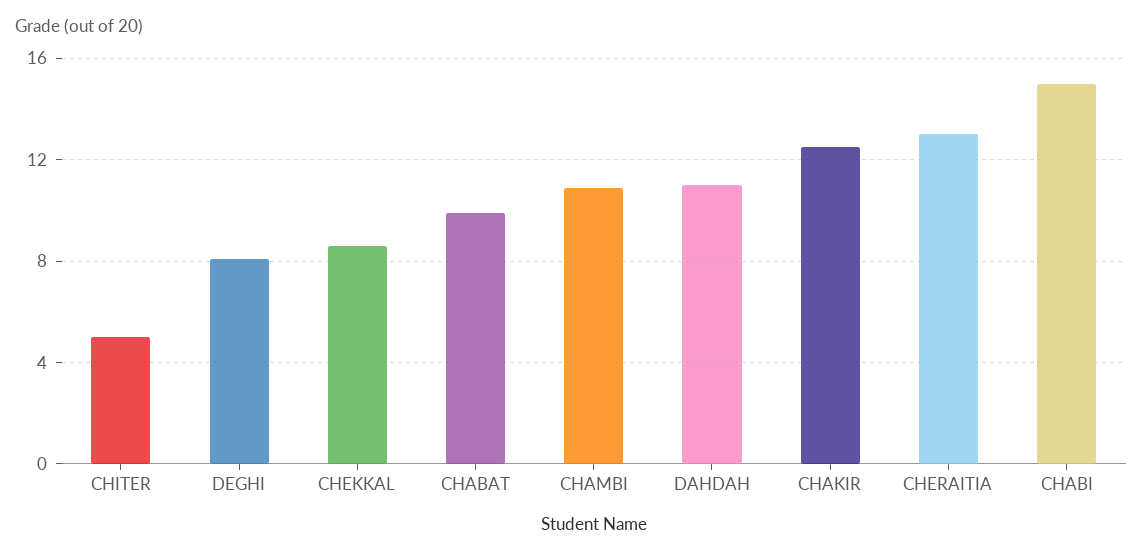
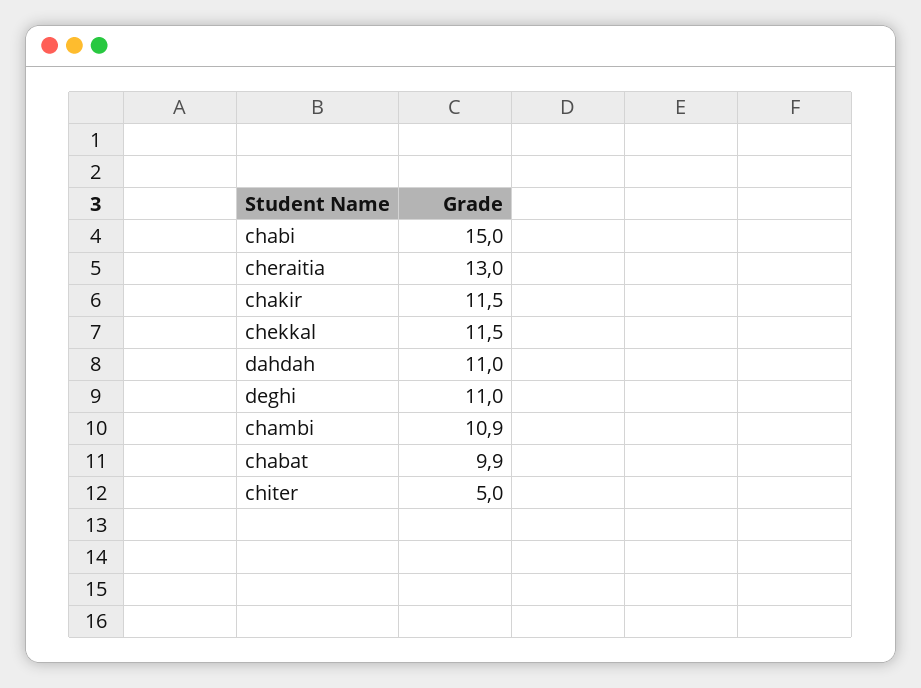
DEGHI: 8 -> 11
CHEKKAL: 8.5 -> 11.5
CHAKIR: 12.5 -> 11.5

